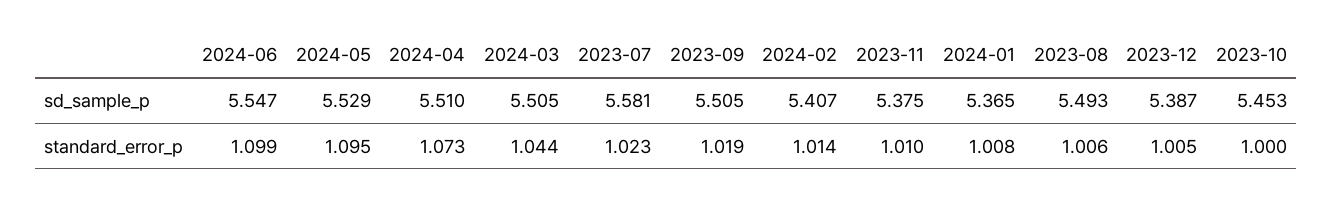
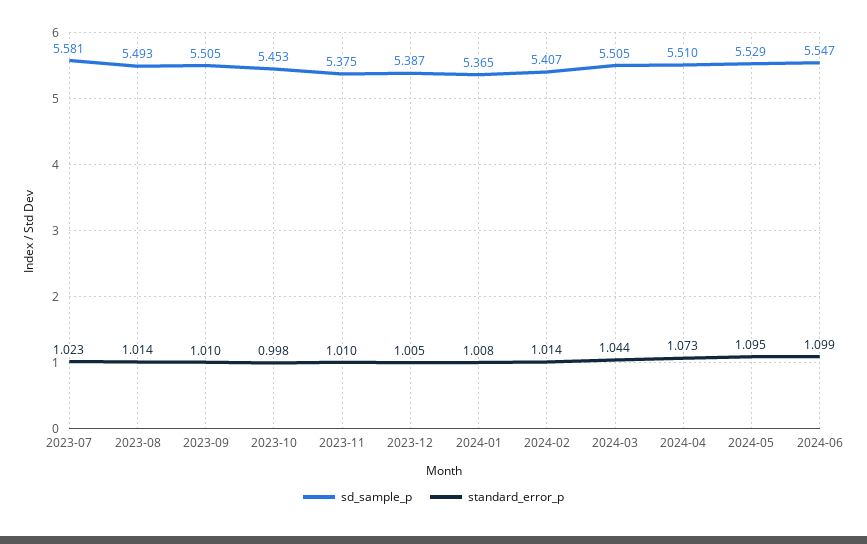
standard_error_p, 2023-09: 1.019 -> 1.01
standard_error_p, 2023-08: 1.006 -> 1.014
standard_error_p, 2023-10: 1 -> 0.998

